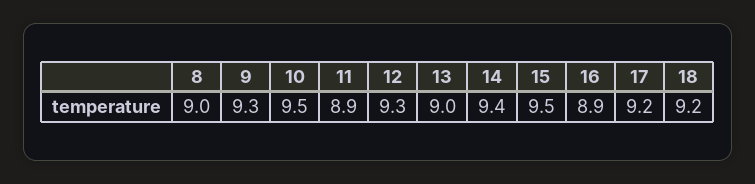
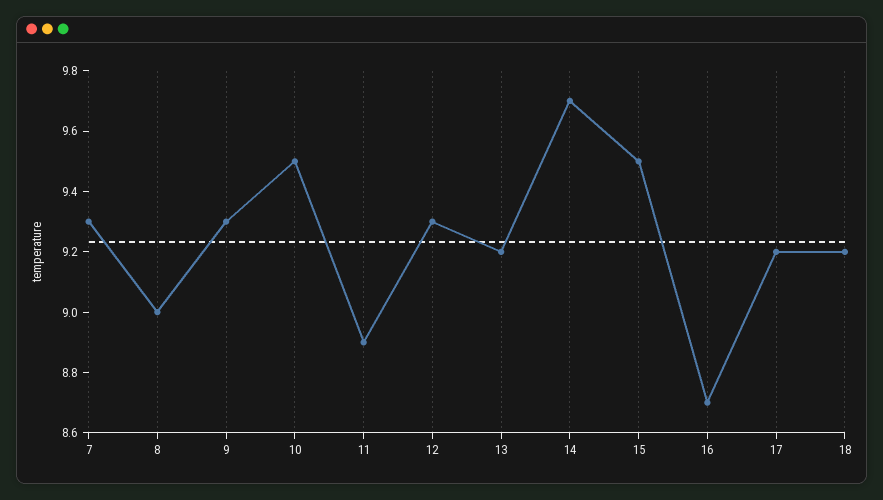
13: 9 -> 9.2
14: 9.4 -> 9.7
16: 8.9 -> 8.7
7: none -> 9.3

